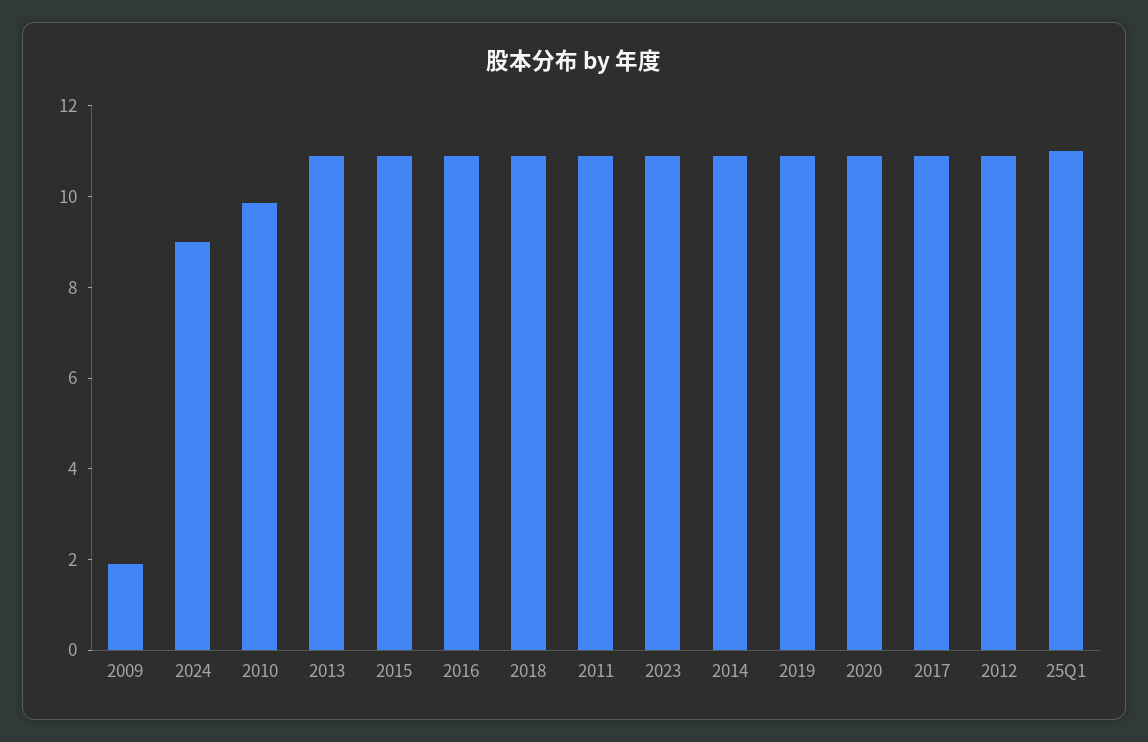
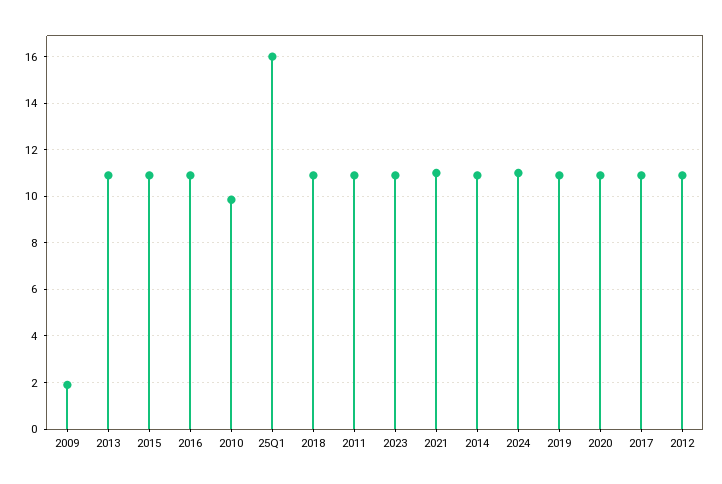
2024: 9 -> 11
25Q1: 11 -> 16
2021: none -> 11

